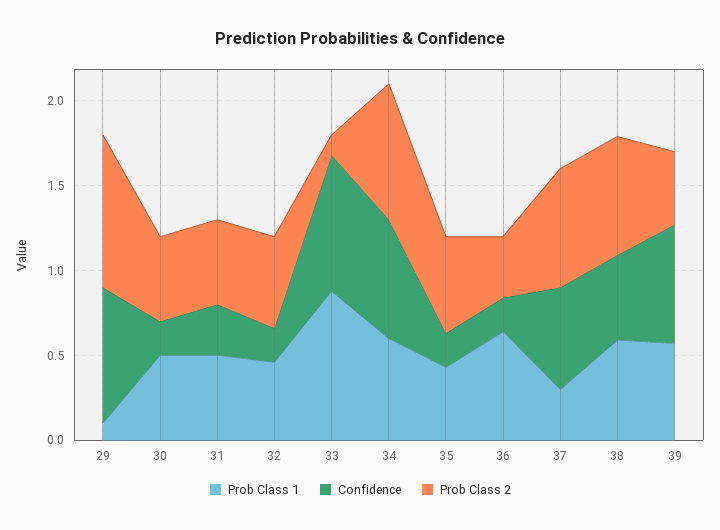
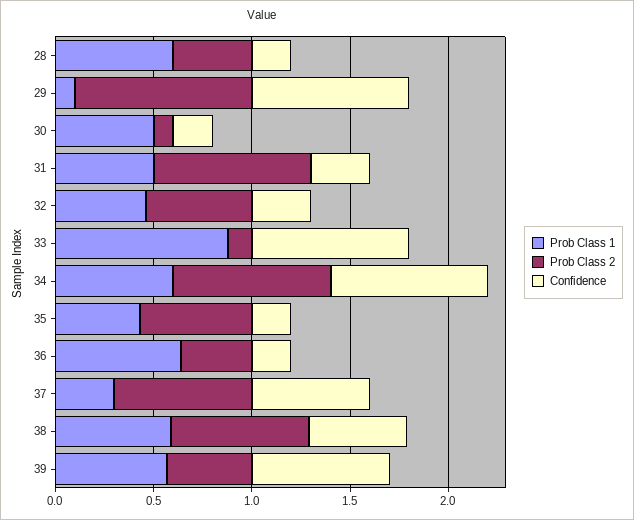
Prob Class 2, 30: 0.5 -> 0.1
Prob Class 2, 31: 0.5 -> 0.8
Confidence, 32: 0.2 -> 0.3
Confidence, 34: 0.7 -> 0.8
Prob Class 1, 28: none -> 0.6
Prob Class 2, 28: none -> 0.4
Confidence, 28: none -> 0.2

